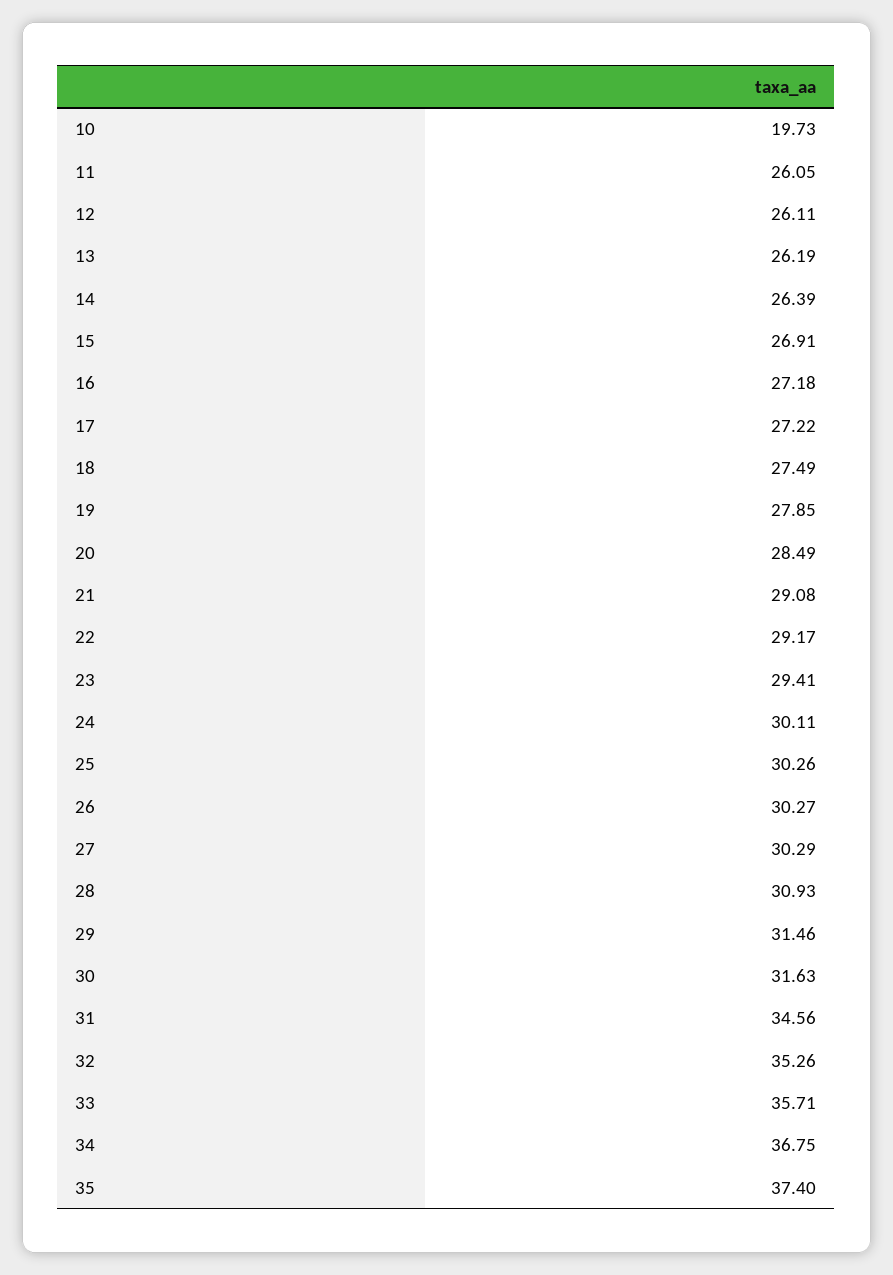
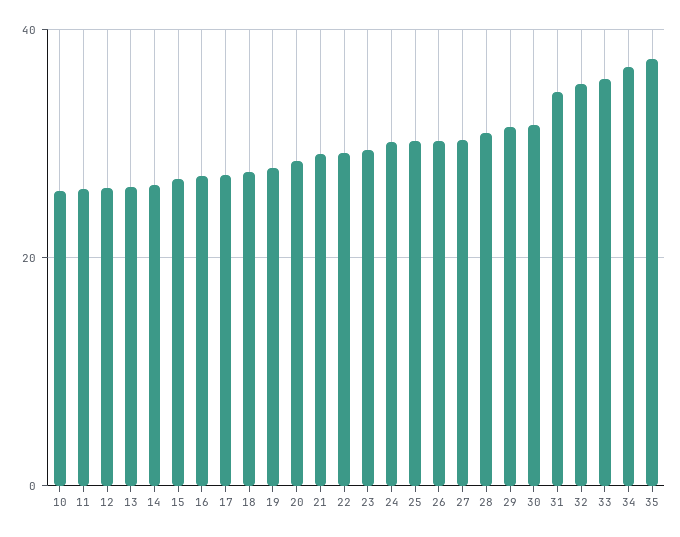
10: 19.73 -> 26

